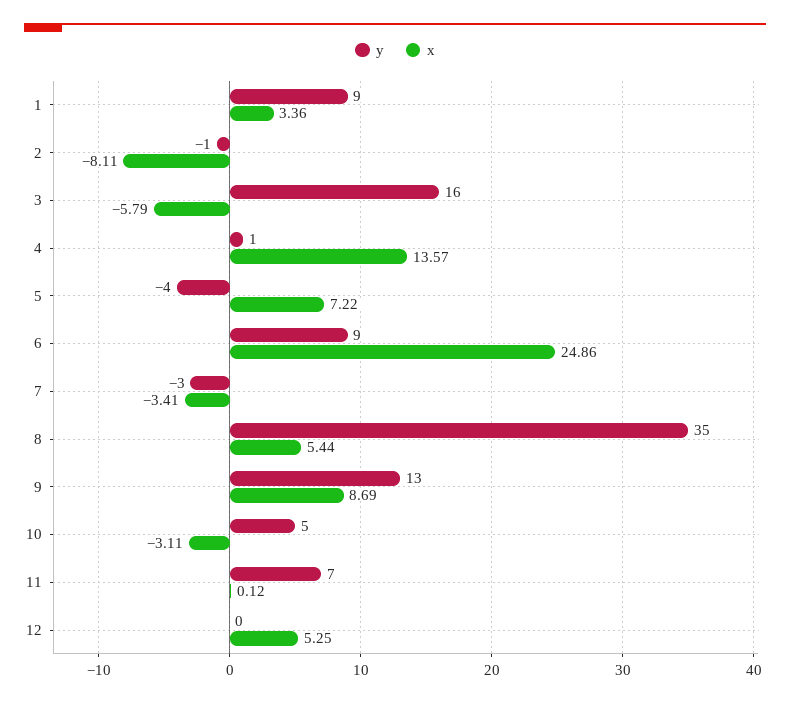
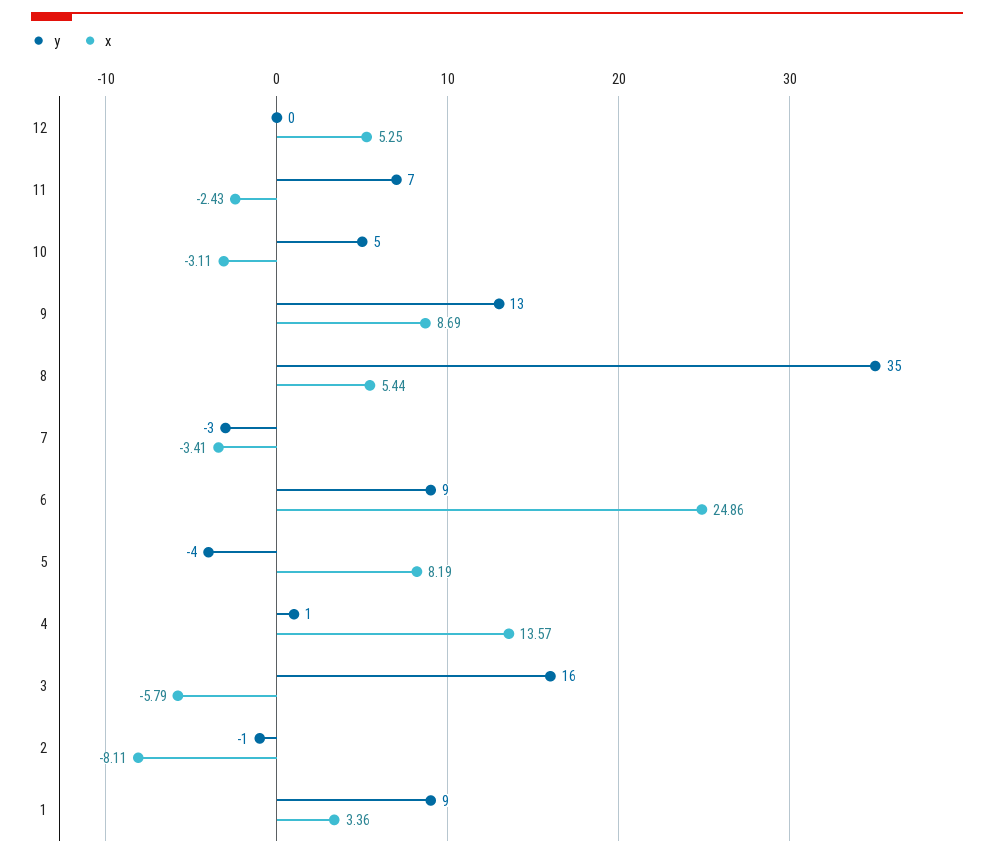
x, 5: 7.22 -> 8.19
x, 11: 0.12 -> -2.43

